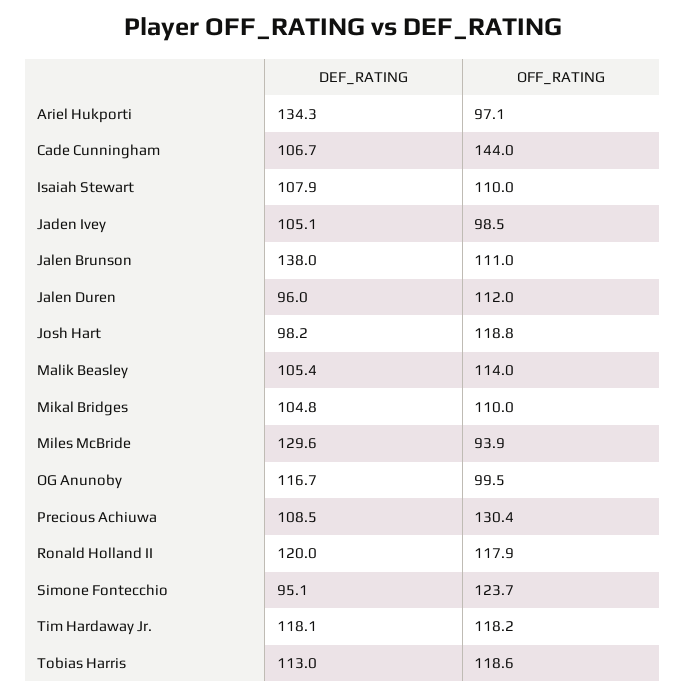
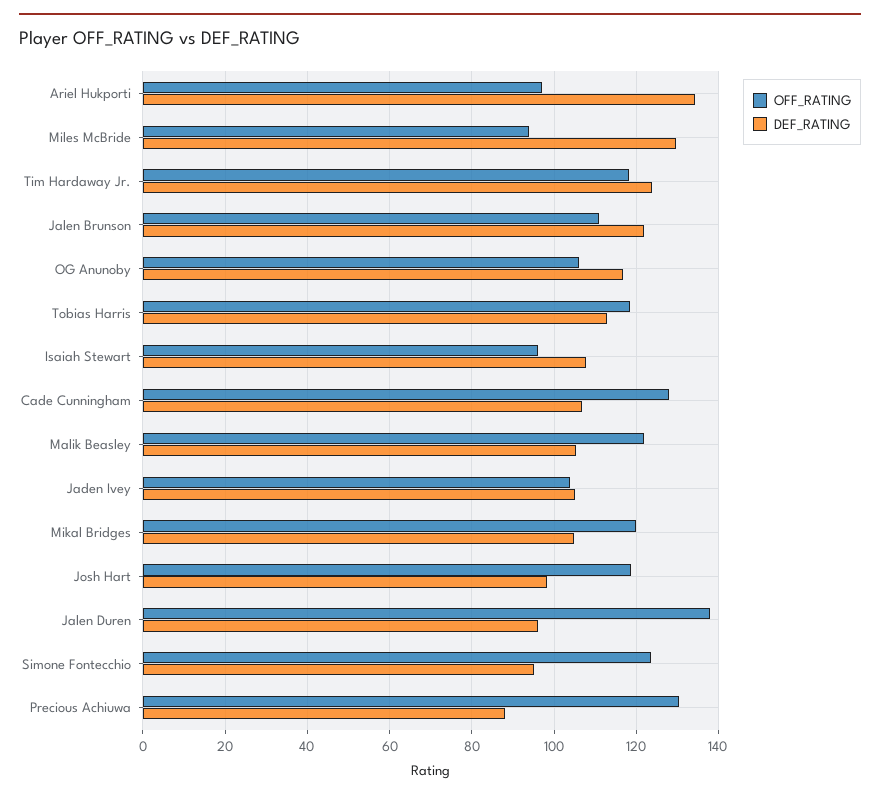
OFF_RATING, Cade Cunningham: 144 -> 128
OFF_RATING, Isaiah Stewart: 110 -> 96
OFF_RATING, Jaden Ivey: 98.5 -> 104
DEF_RATING, Jalen Brunson: 138 -> 122
OFF_RATING, Jalen Duren: 112 -> 138
OFF_RATING, Malik Beasley: 114 -> 122
OFF_RATING, Mikal Bridges: 110 -> 120
OFF_RATING, OG Anunoby: 99.5 -> 106
DEF_RATING, Precious Achiuwa: 108.5 -> 88
DEF_RATING, Ronald Holland II: 120 -> none
OFF_RATING, Ronald Holland II: 117.9 -> none
DEF_RATING, Tim Hardaway Jr.: 118.1 -> 124

